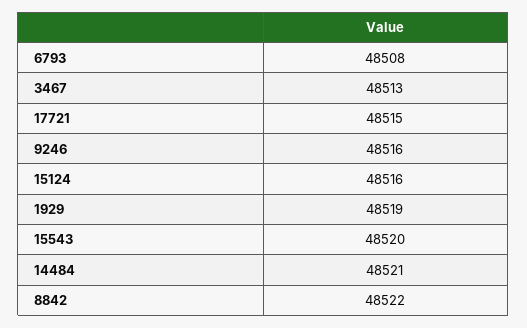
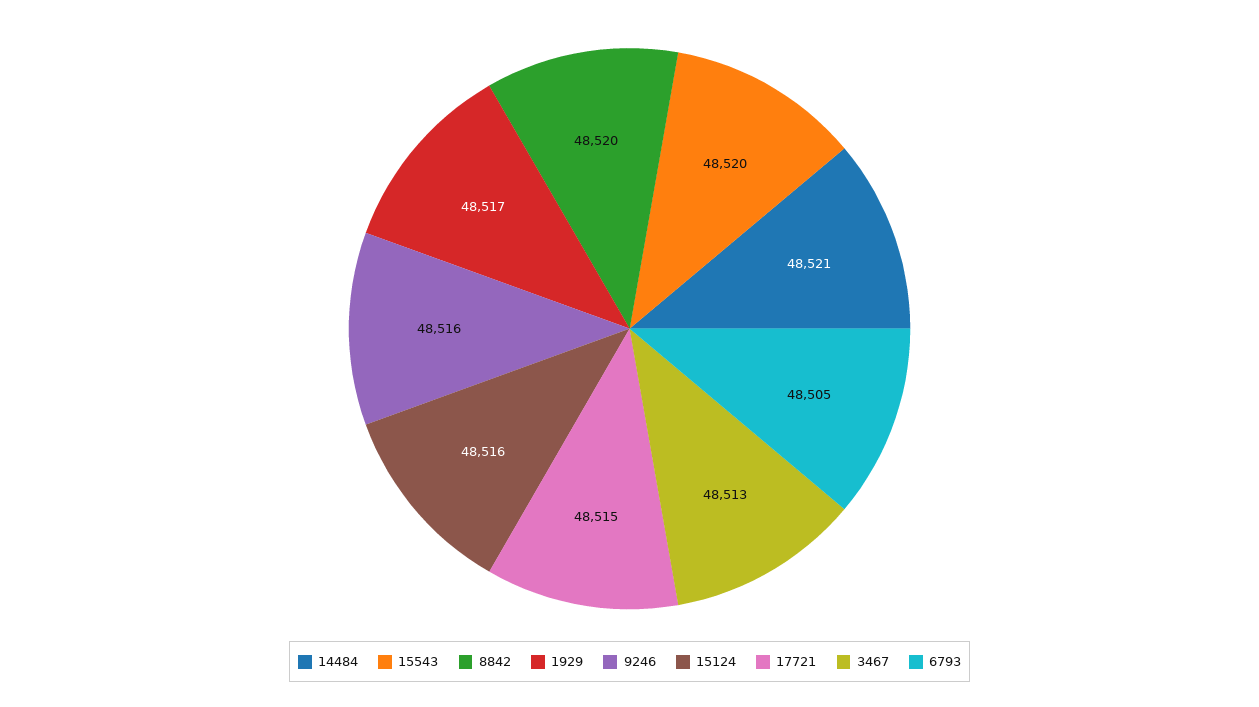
6793: 48508 -> 48505
1929: 48519 -> 48517
8842: 48522 -> 48520

